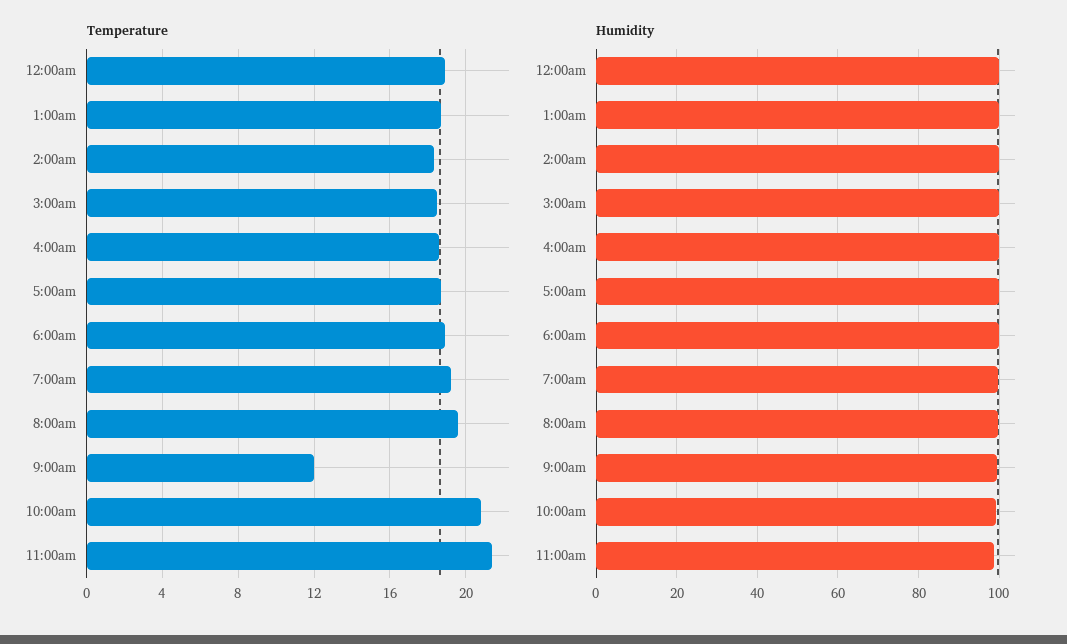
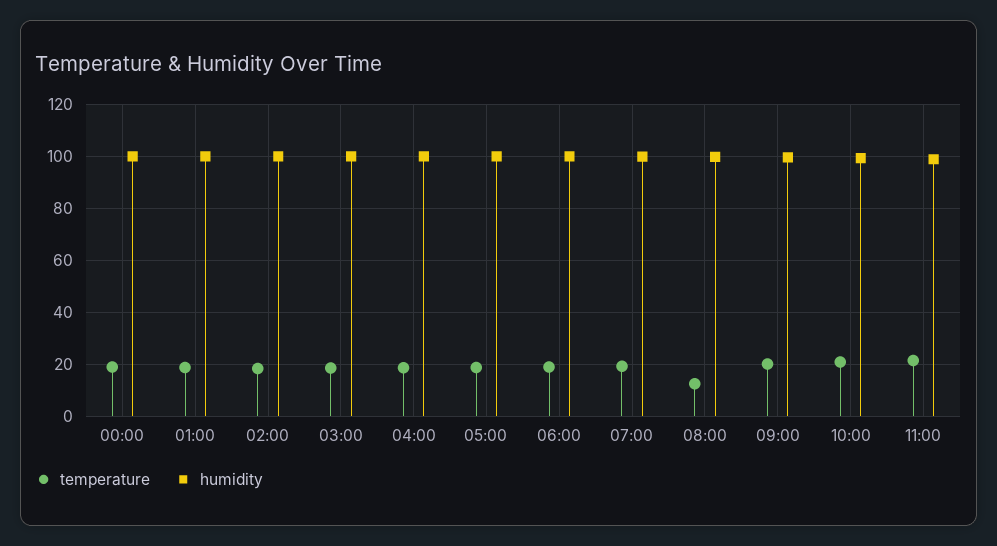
Temperature, 8:00am: 19.5 -> 12.5
Temperature, 9:00am: 12 -> 20

